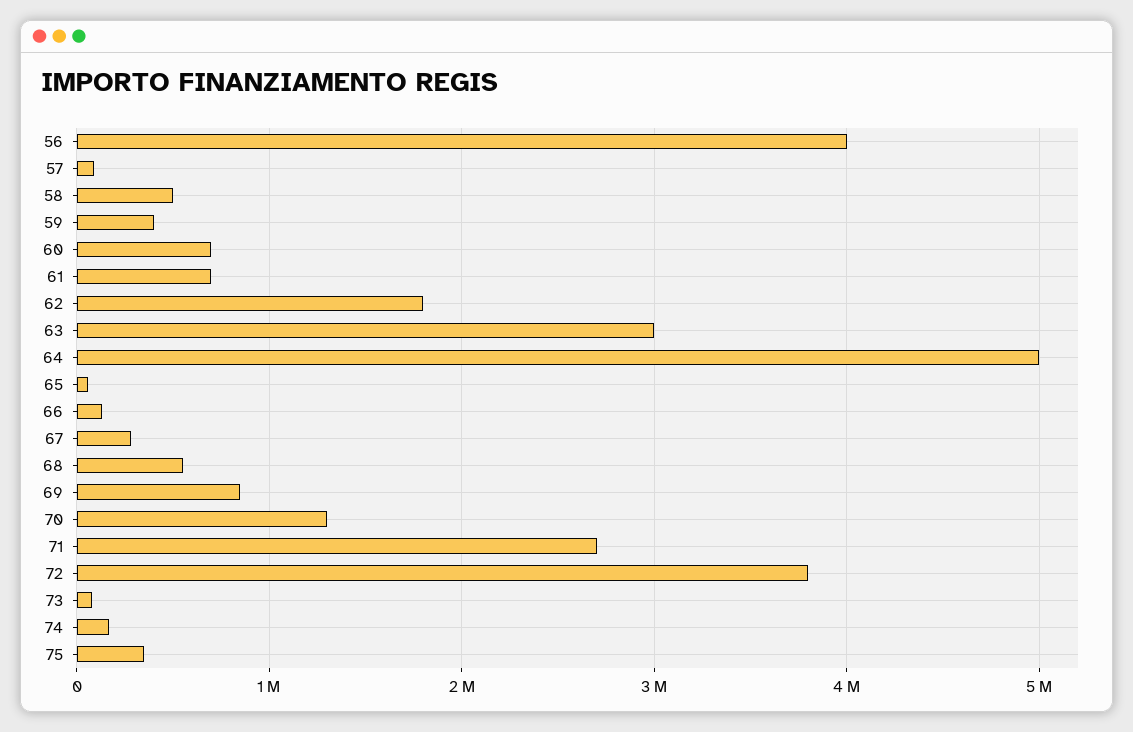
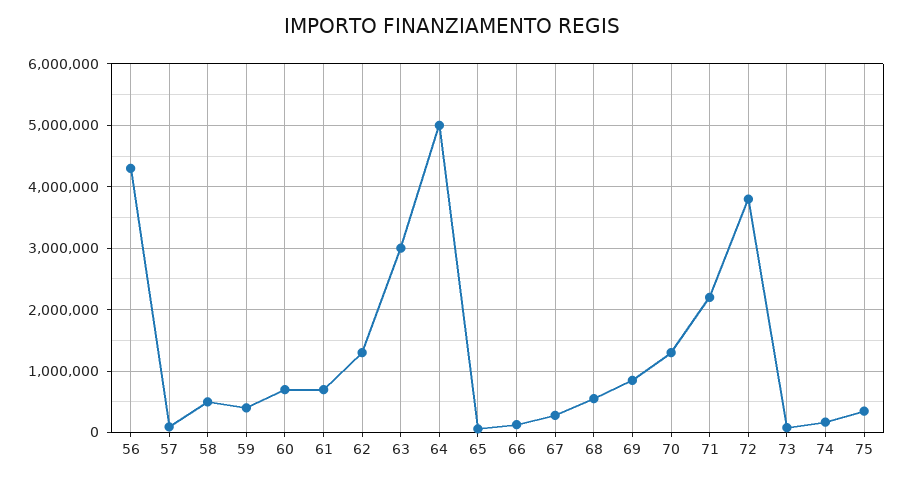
56: 4000000 -> 4300000
62: 1800000 -> 1300000
71: 2700000 -> 2200000

